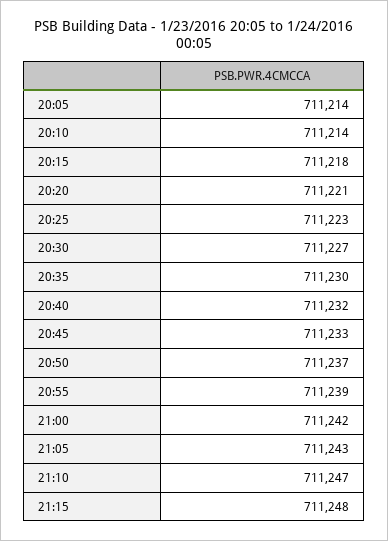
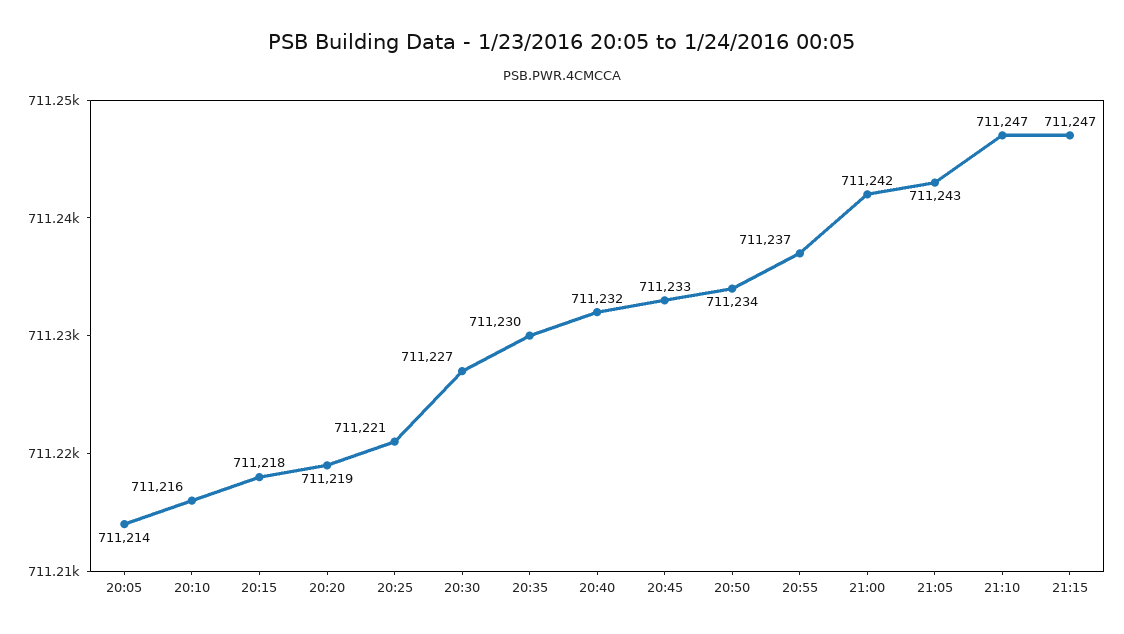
20:10: 711214 -> 711216
20:20: 711221 -> 711219
20:25: 711223 -> 711221
20:50: 711237 -> 711234
20:55: 711239 -> 711237
21:15: 711248 -> 711247

